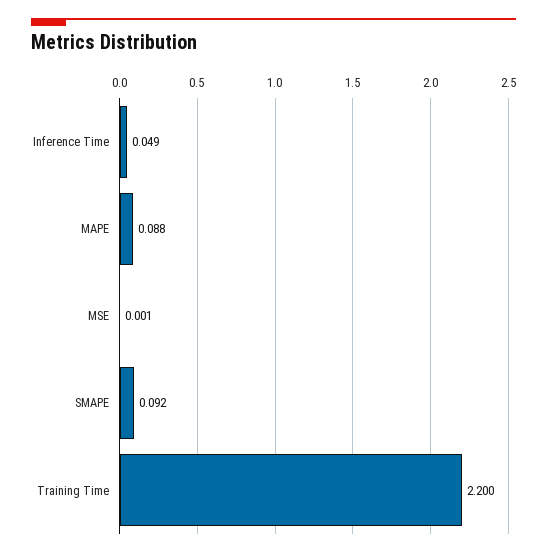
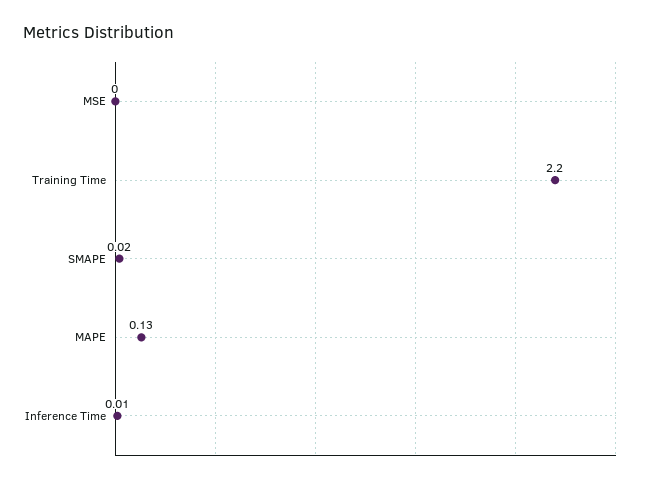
Inference Time: 0.049 -> 0.01
MAPE: 0.088 -> 0.13
SMAPE: 0.092 -> 0.02

